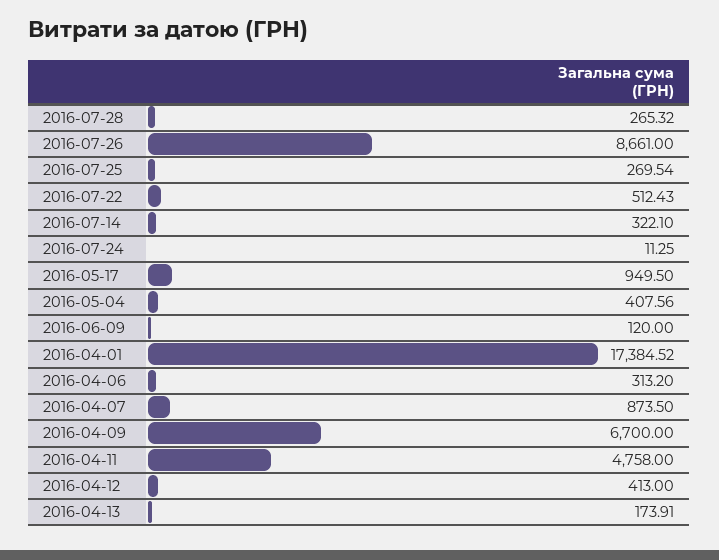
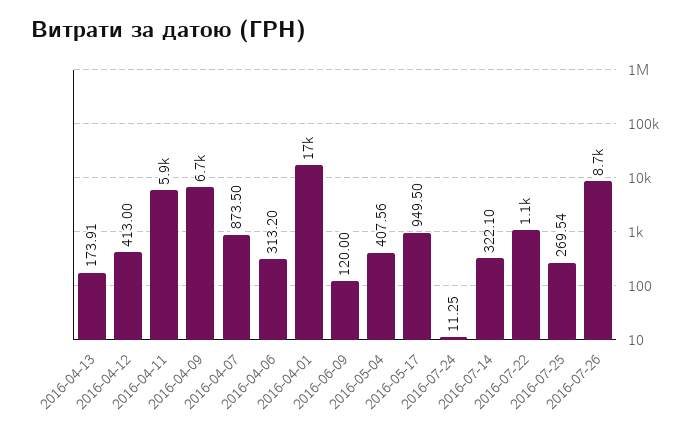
2016-07-28: 265.32 -> none
2016-07-22: 512.43 -> 1100
2016-04-11: 4758 -> 5900

